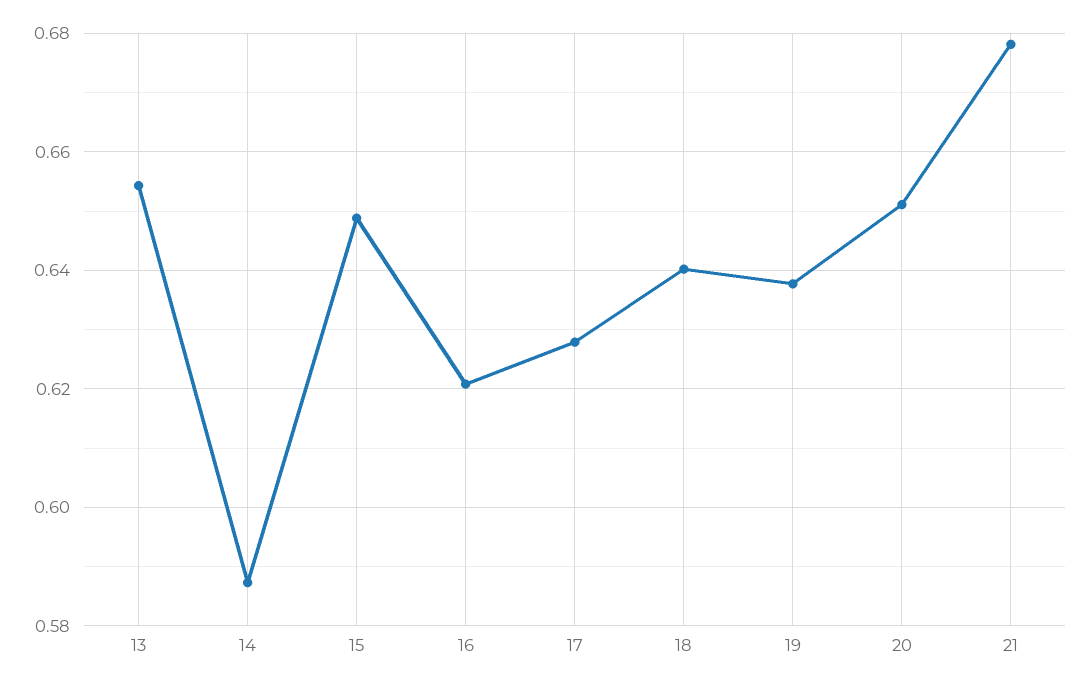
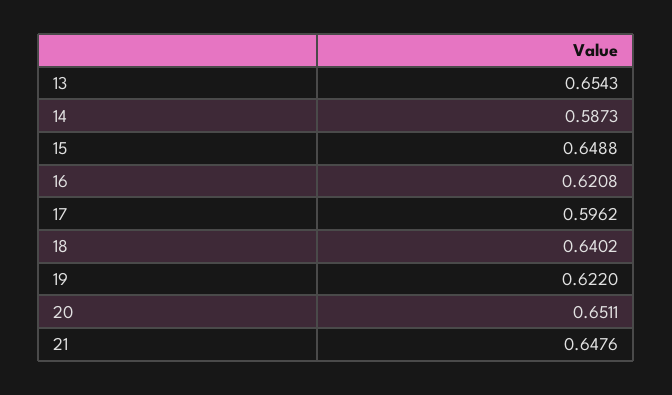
17: 0.628 -> 0.5962
19: 0.638 -> 0.622
21: 0.678 -> 0.6476

